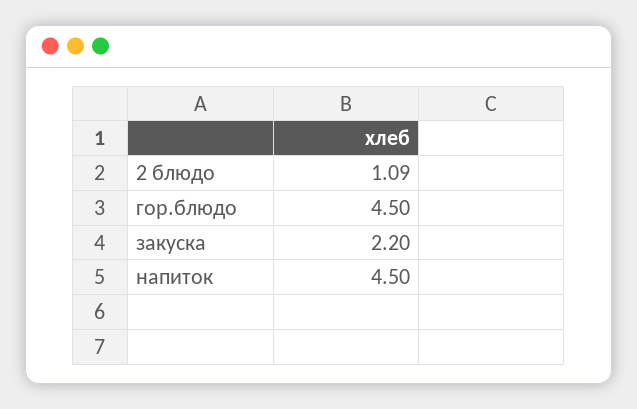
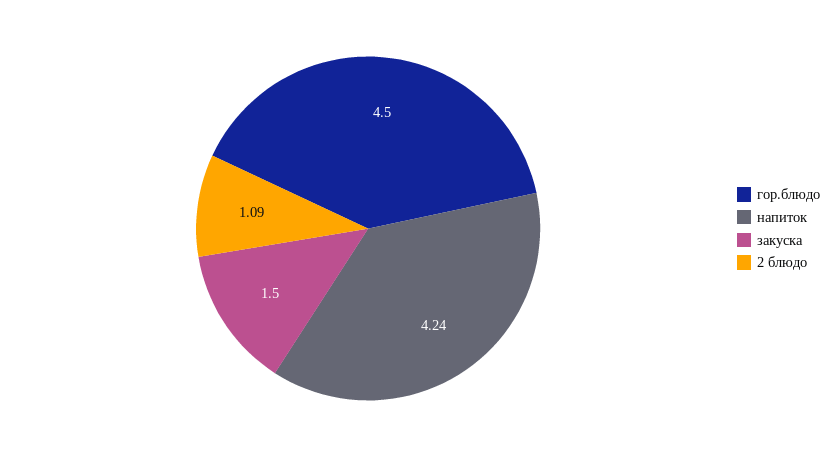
закуска: 2.2 -> 1.5
напиток: 4.5 -> 4.24

